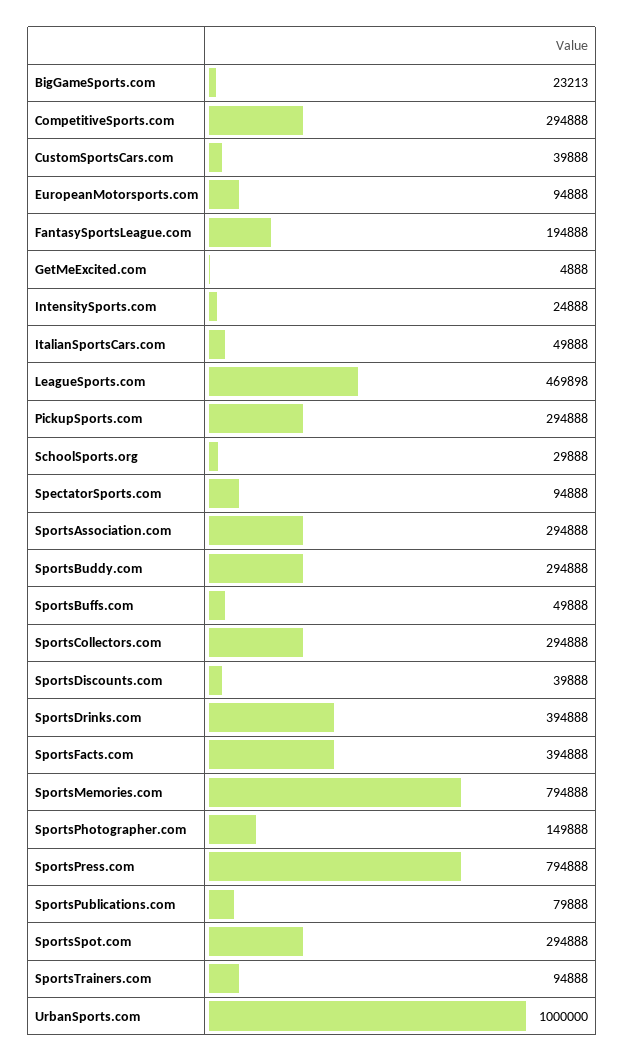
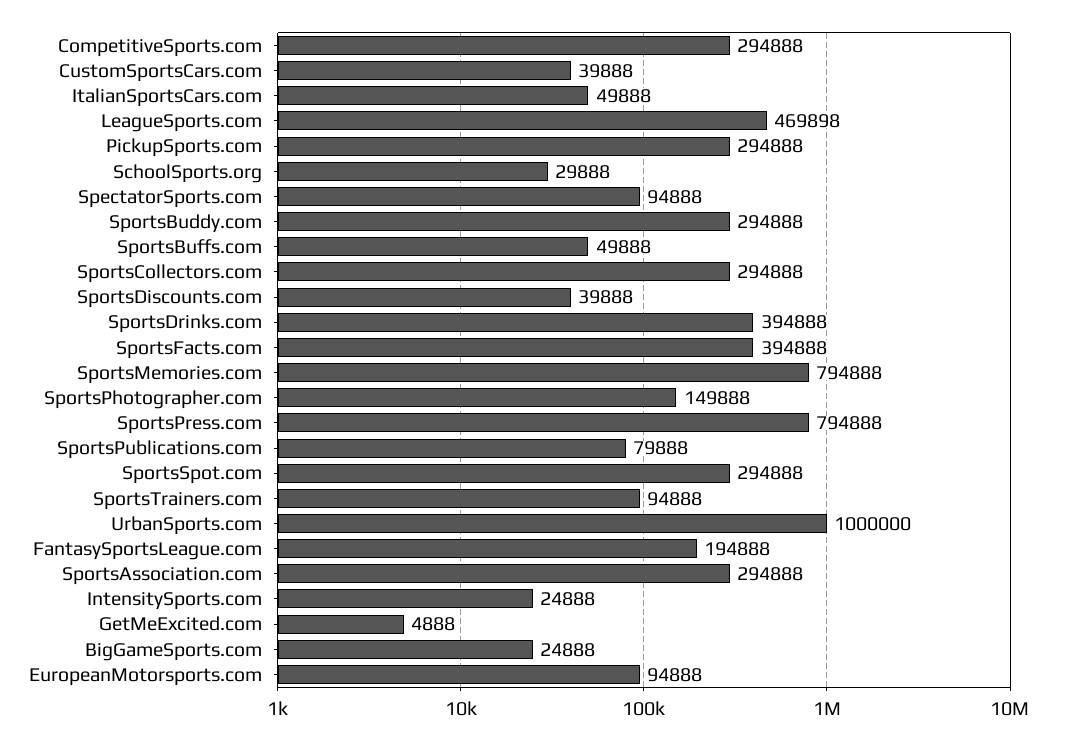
BigGameSports.com: 23213 -> 24888

